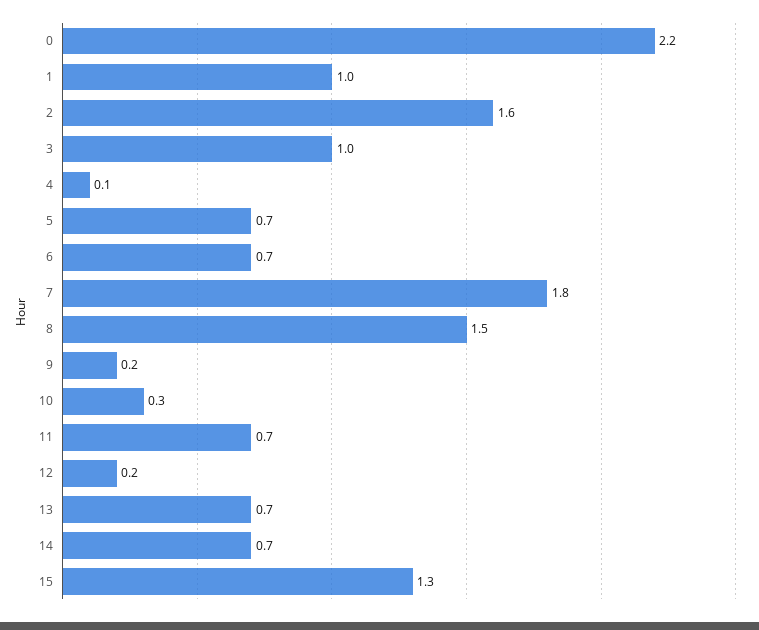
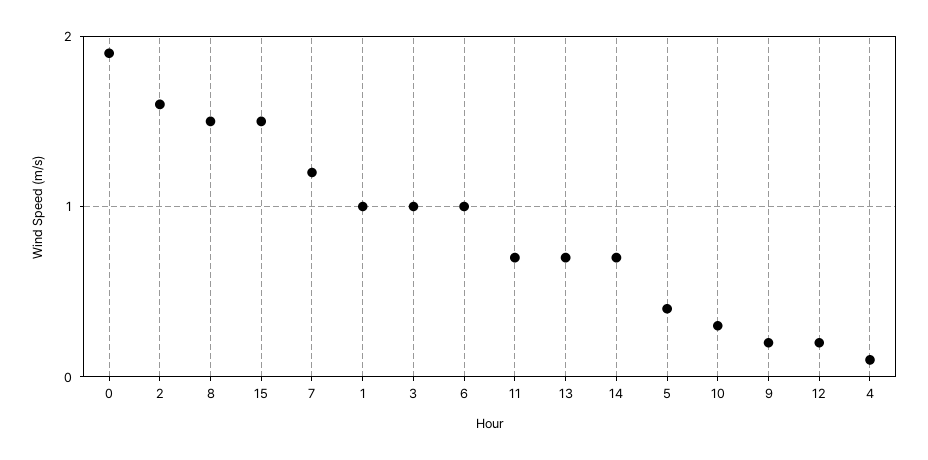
0: 2.2 -> 1.9
5: 0.7 -> 0.4
6: 0.7 -> 1
7: 1.8 -> 1.2
15: 1.3 -> 1.5

